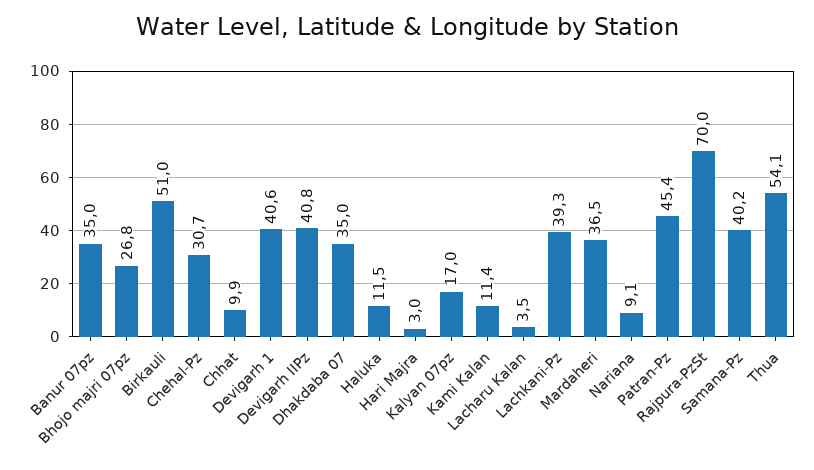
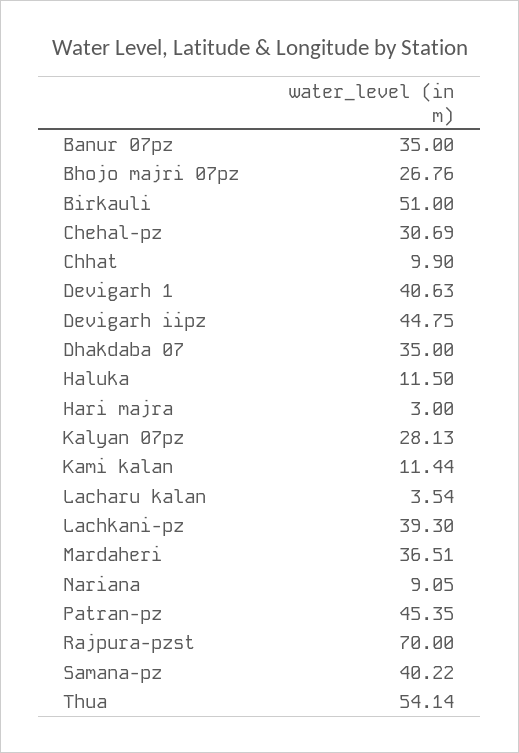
Devigarh IIPz: 40.8 -> 44.75
Kalyan 07pz: 17 -> 28.13

